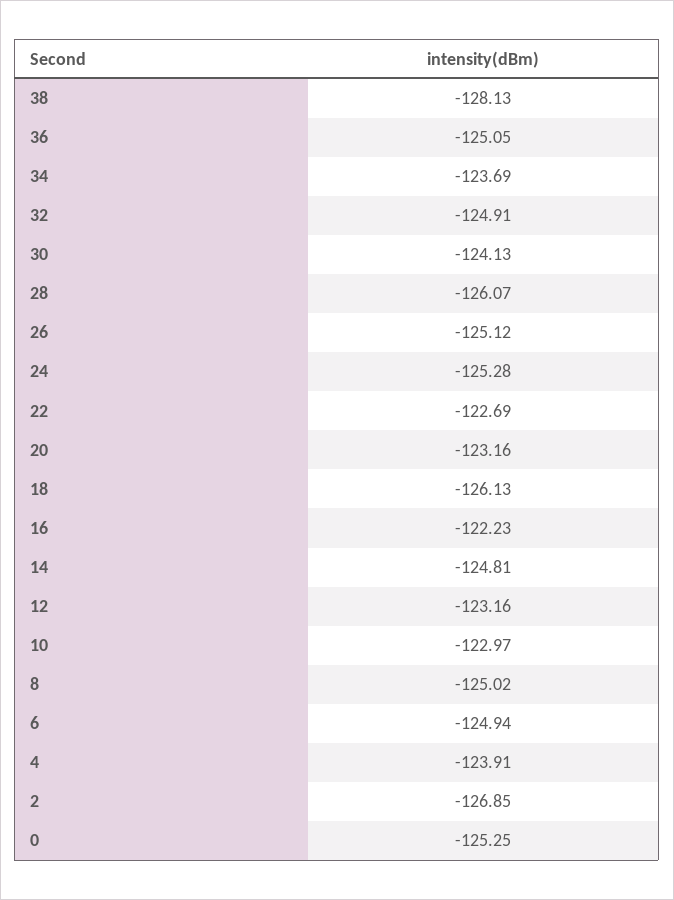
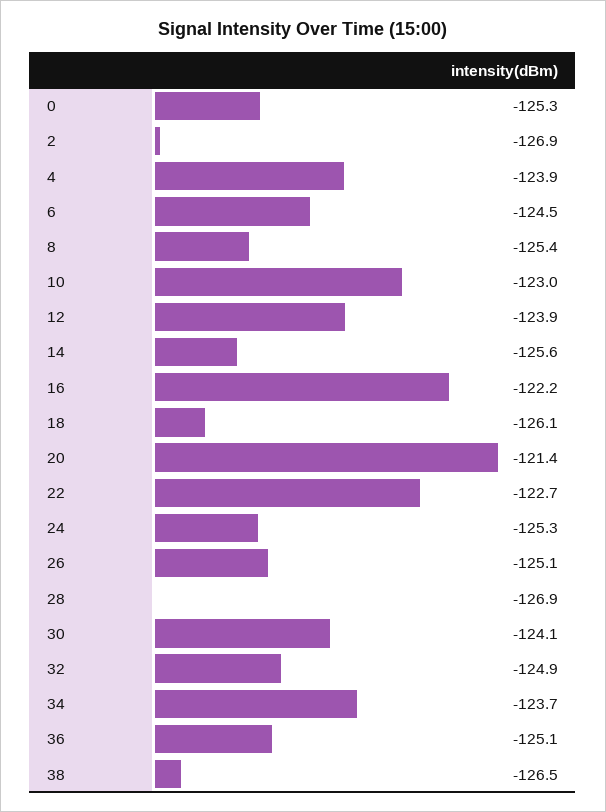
38: -128.13 -> -126.5
28: -126.07 -> -126.9
20: -123.16 -> -121.4
14: -124.81 -> -125.6
12: -123.16 -> -123.9
8: -125.02 -> -125.4
6: -124.94 -> -124.5

